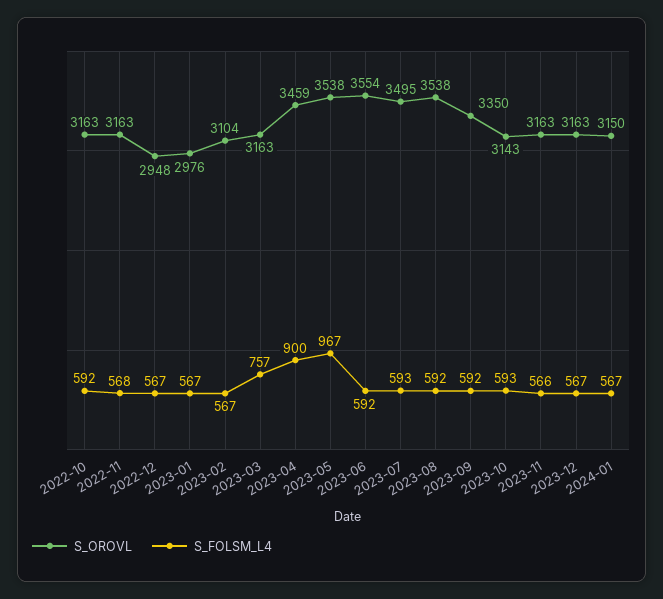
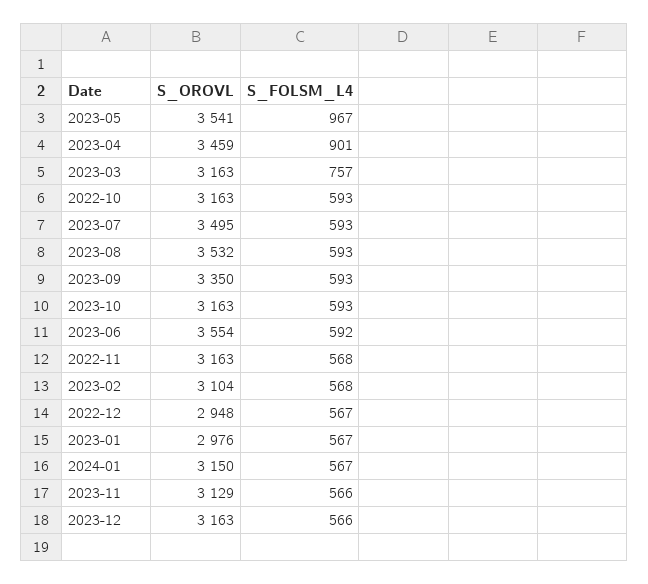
S_FOLSM_L4, 2022-10: 592 -> 593
S_FOLSM_L4, 2023-02: 567 -> 568
S_FOLSM_L4, 2023-04: 900 -> 901
S_OROVL, 2023-05: 3538 -> 3541
S_OROVL, 2023-08: 3538 -> 3532
S_FOLSM_L4, 2023-08: 592 -> 593
S_FOLSM_L4, 2023-09: 592 -> 593
S_OROVL, 2023-10: 3143 -> 3163
S_OROVL, 2023-11: 3163 -> 3129
S_FOLSM_L4, 2023-12: 567 -> 566

